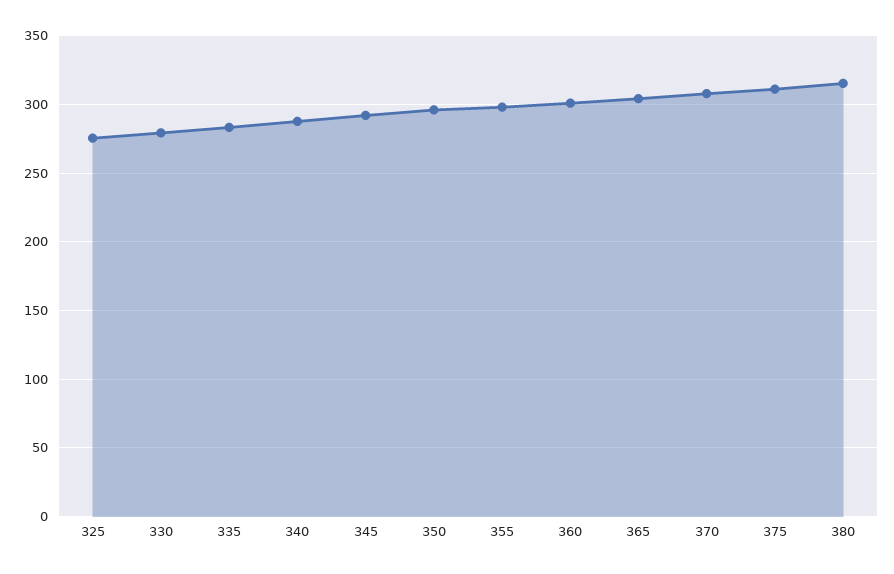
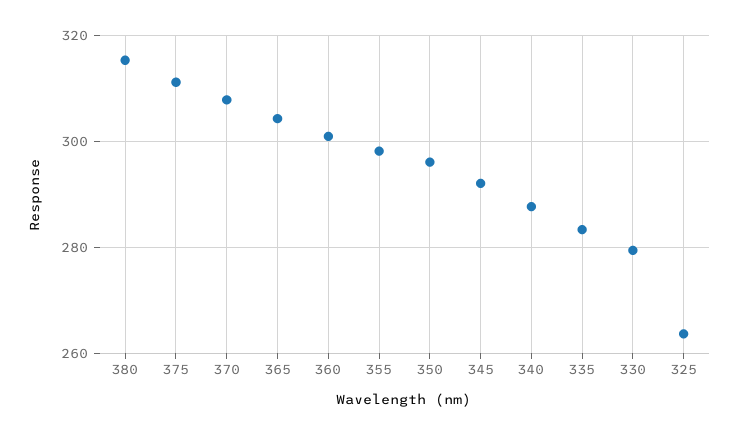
325: 275 -> 264

